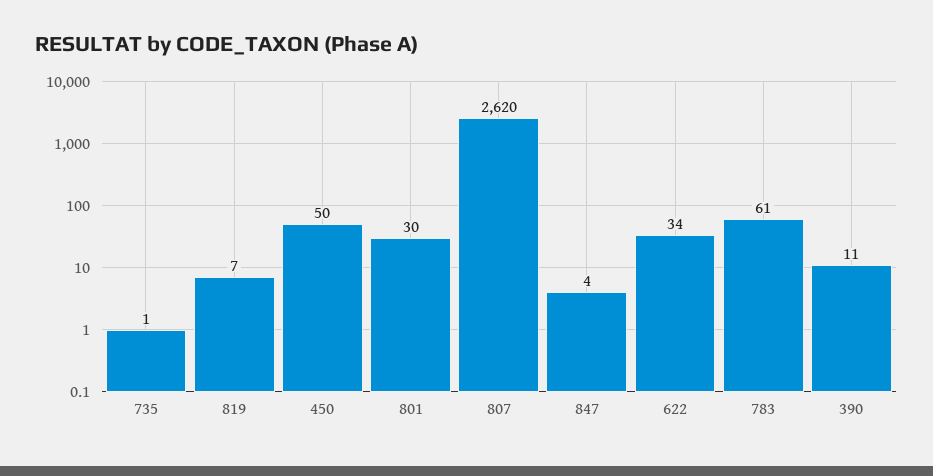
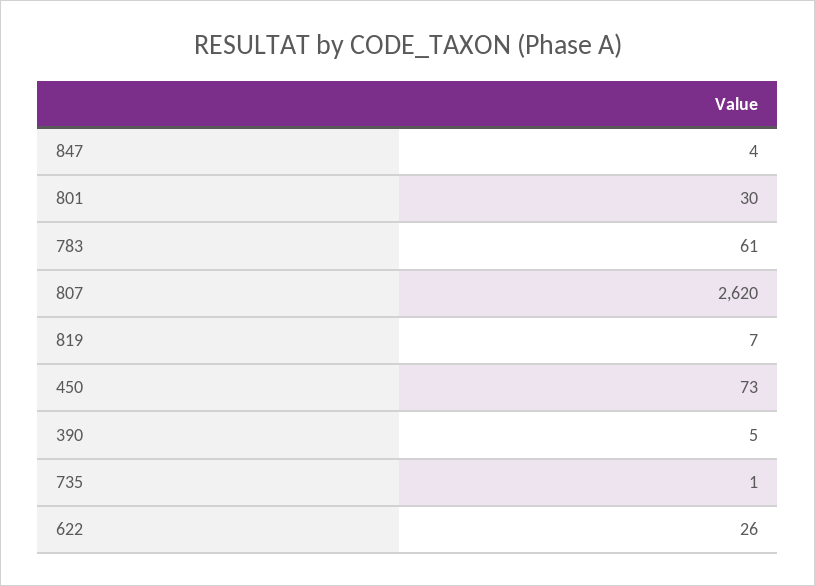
450: 50 -> 73
622: 34 -> 26
390: 11 -> 5

